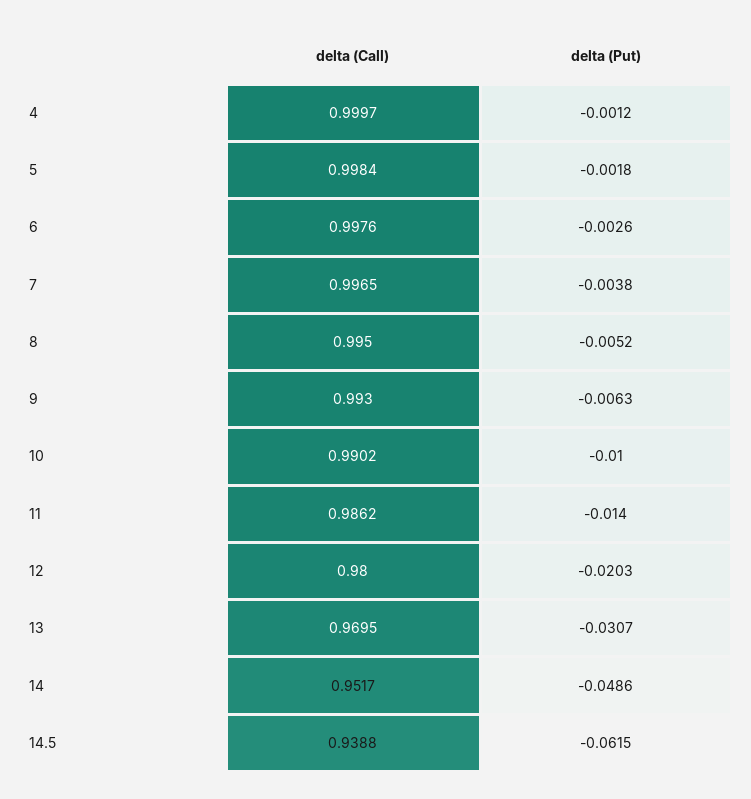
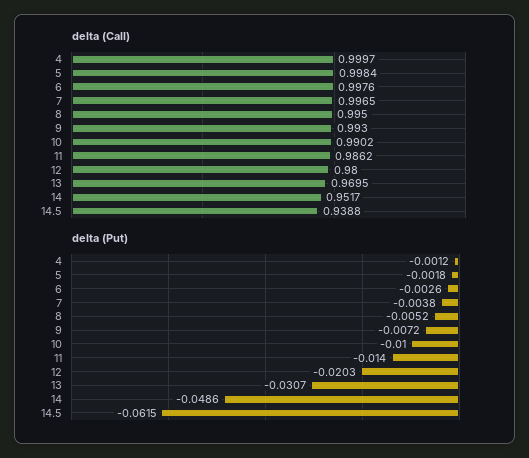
delta (Put), 9: -0.0063 -> -0.0072

